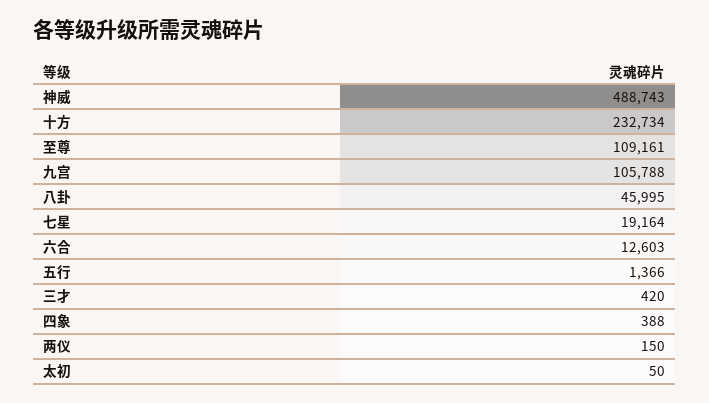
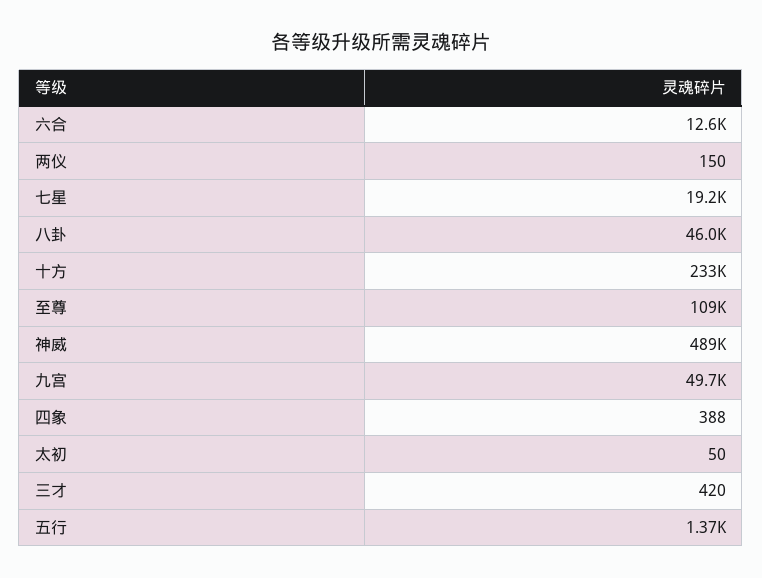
九宫: 105788 -> 49700

